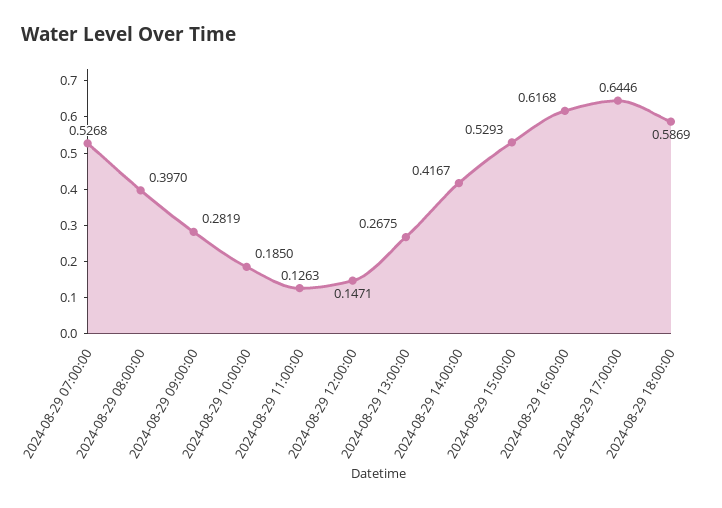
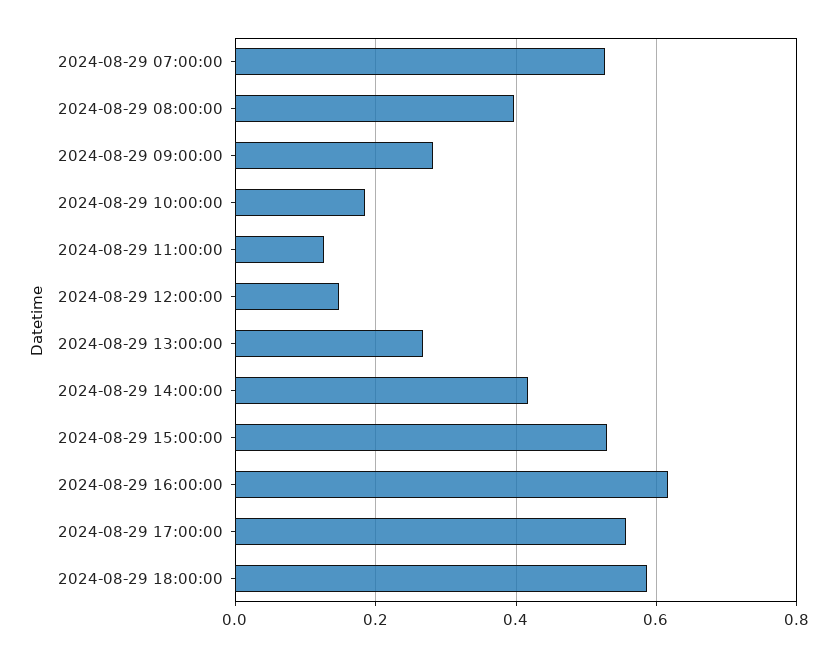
2024-08-29 17:00:00: 0.6446 -> 0.56

